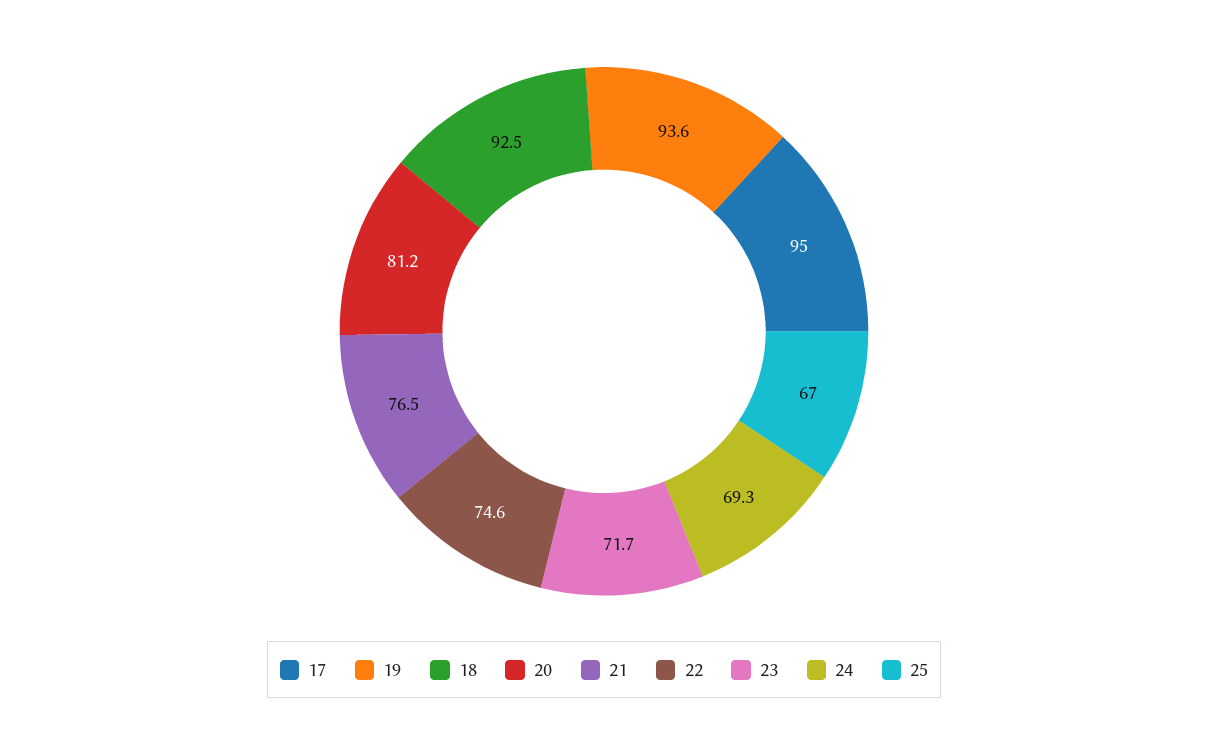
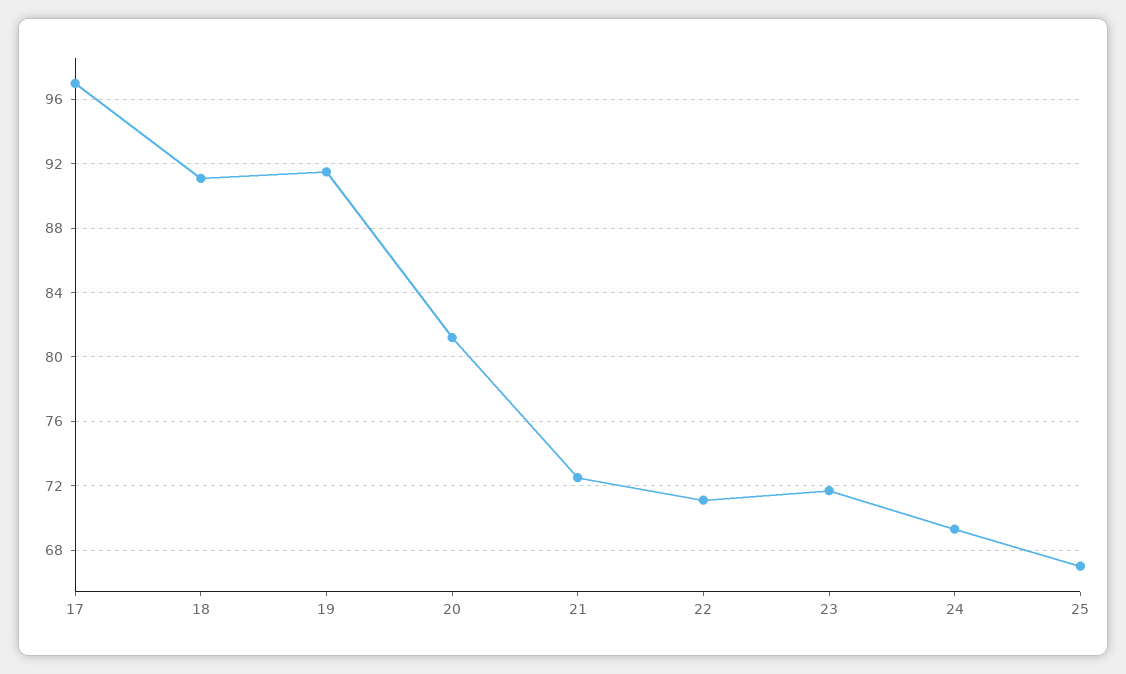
17: 95 -> 97
19: 93.6 -> 91.5
18: 92.5 -> 91
21: 76.5 -> 72.5
22: 74.6 -> 71

